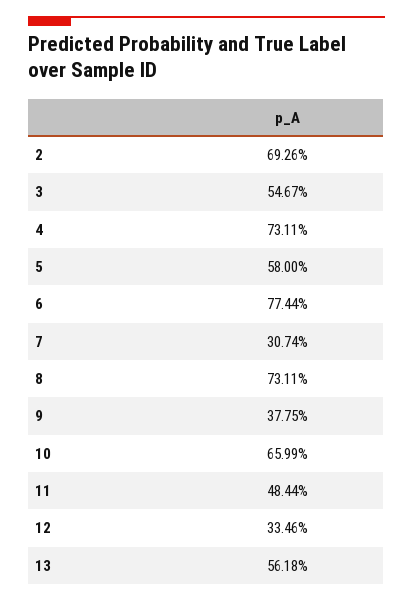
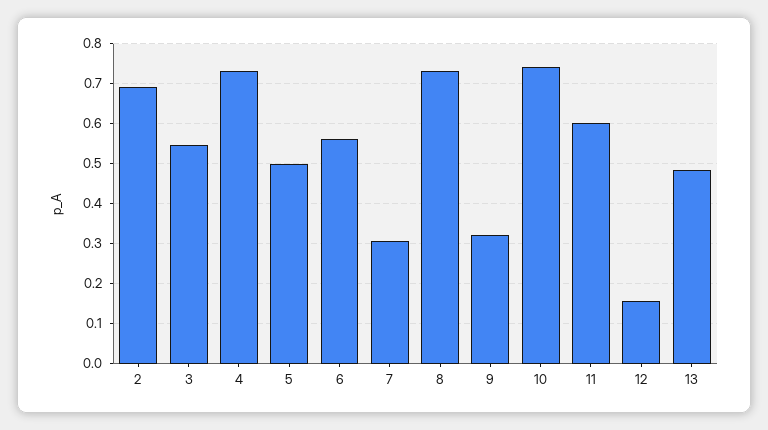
5: 0.58 -> 0.5
6: 0.7744 -> 0.56
9: 0.3775 -> 0.32
10: 0.6599 -> 0.74
11: 0.4844 -> 0.6
12: 0.3346 -> 0.16
13: 0.5618 -> 0.48

